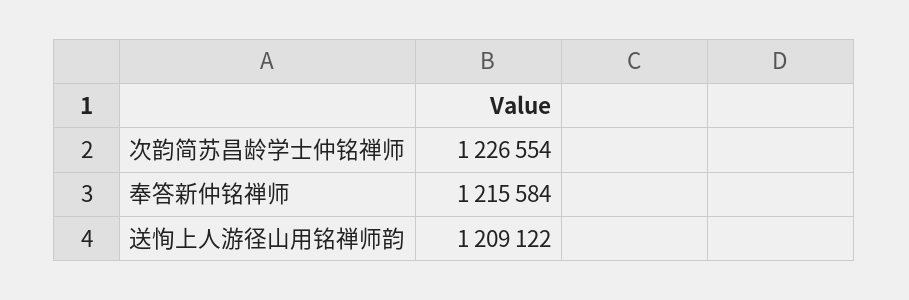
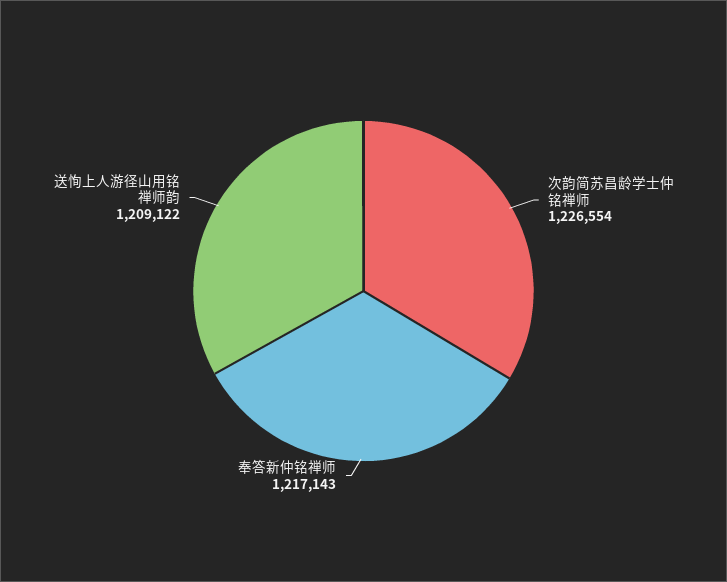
奉答新仲铭禅师: 1215584 -> 1217143

